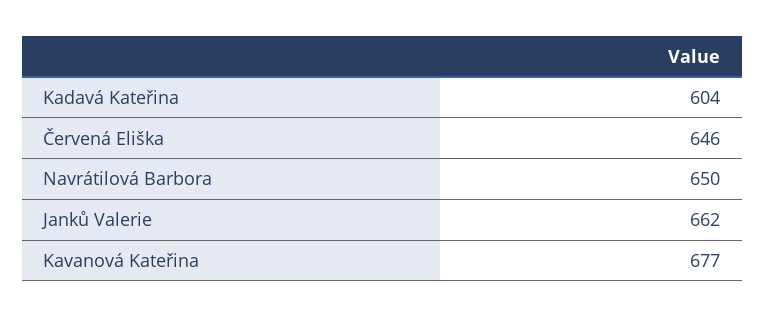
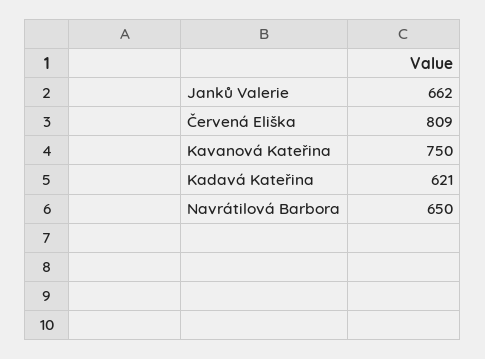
Kadavá Kateřina: 604 -> 621
Červená Eliška: 646 -> 809
Kavanová Kateřina: 677 -> 750

